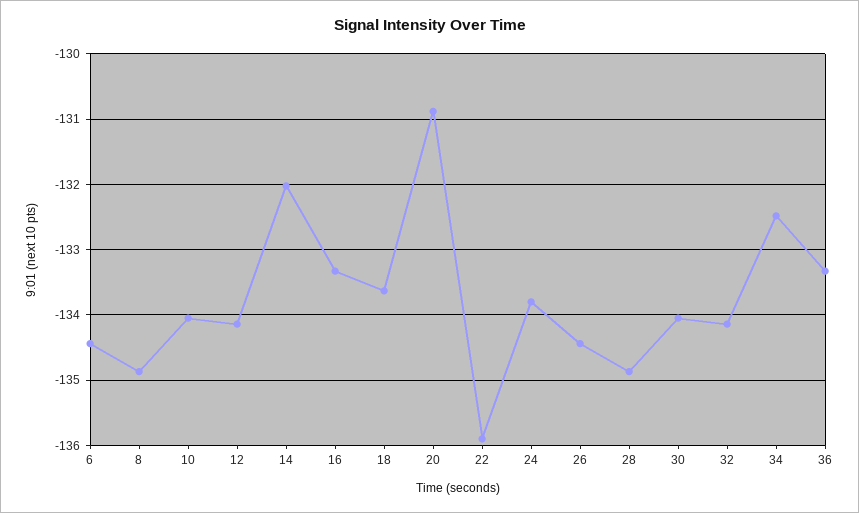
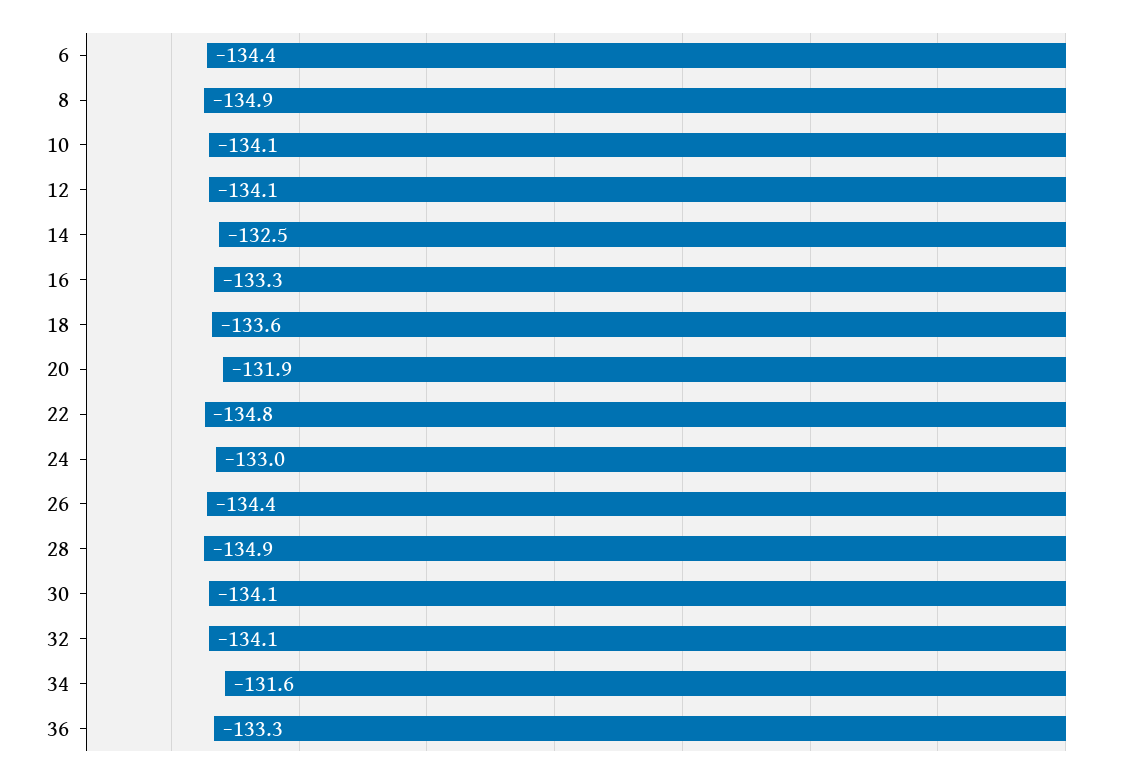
14: -132 -> -132.5
20: -130.9 -> -131.9
22: -135.9 -> -134.8
24: -133.8 -> -133
34: -132.5 -> -131.6

